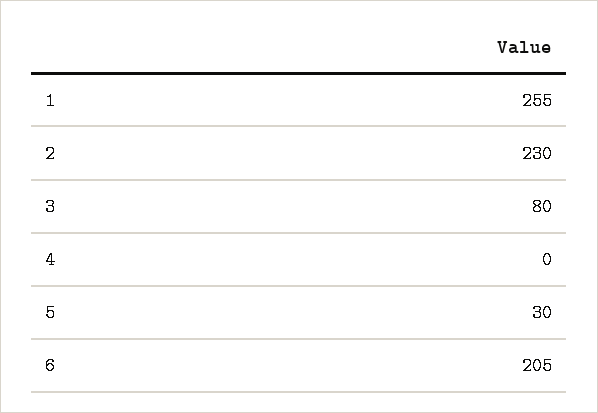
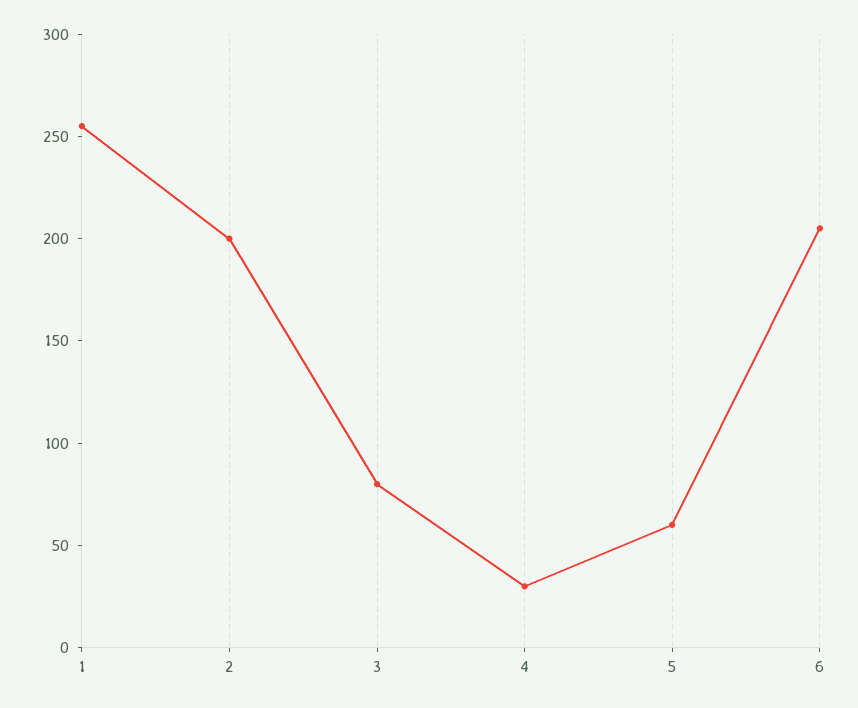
2: 230 -> 200
4: 0 -> 30
5: 30 -> 60

